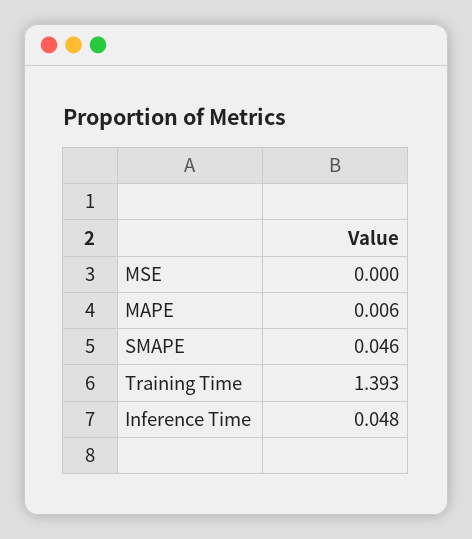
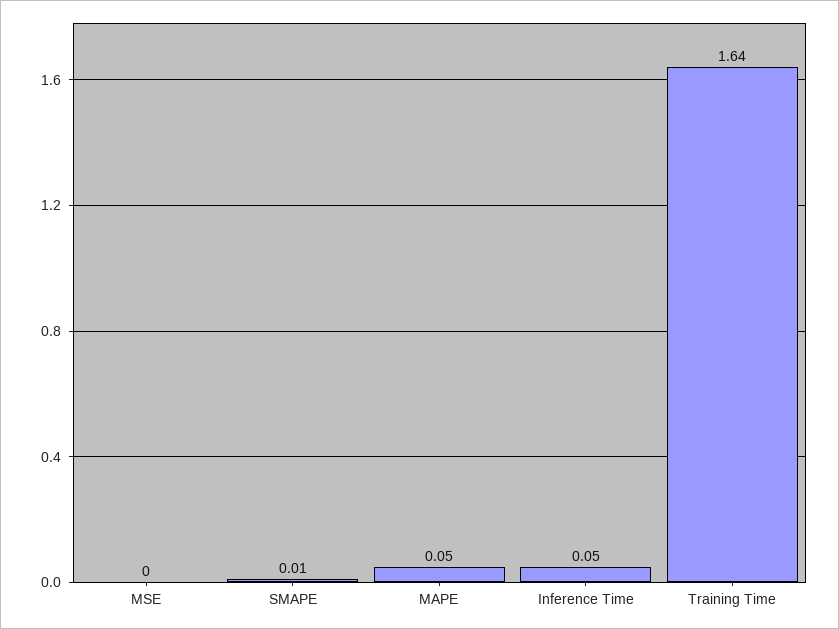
MAPE: 0.006 -> 0.05
SMAPE: 0.046 -> 0.01
Training Time: 1.393 -> 1.64

